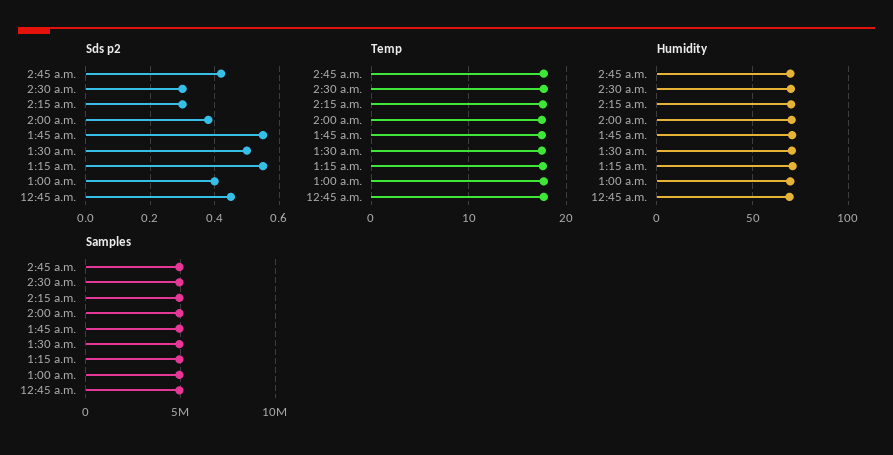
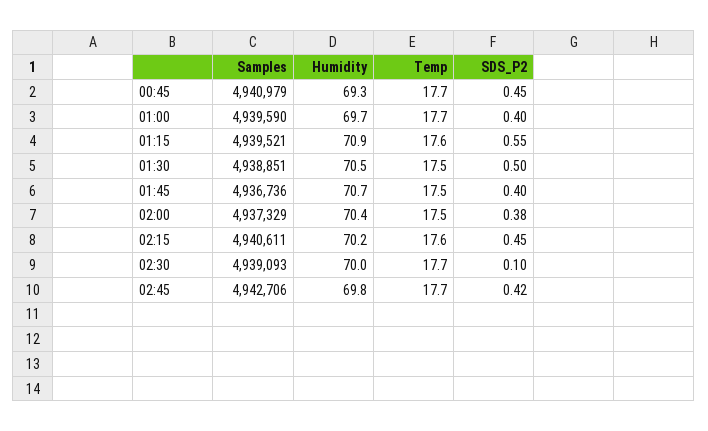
Sds p2, 2:30 a.m.: 0.3 -> 0.1
Sds p2, 2:15 a.m.: 0.3 -> 0.45
Sds p2, 1:45 a.m.: 0.55 -> 0.4

